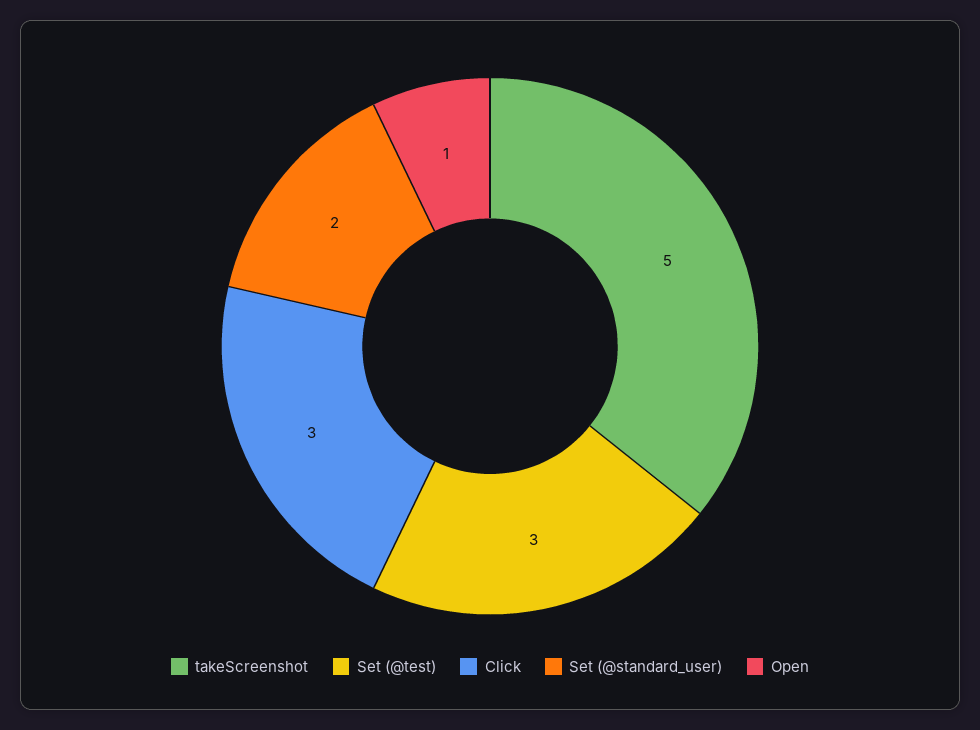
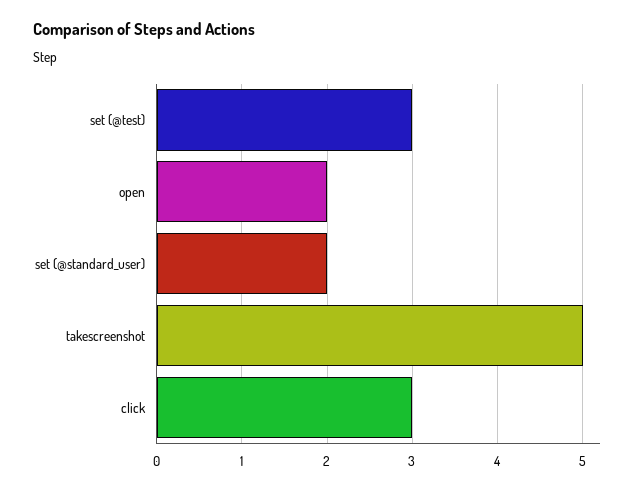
Open: 1 -> 2

